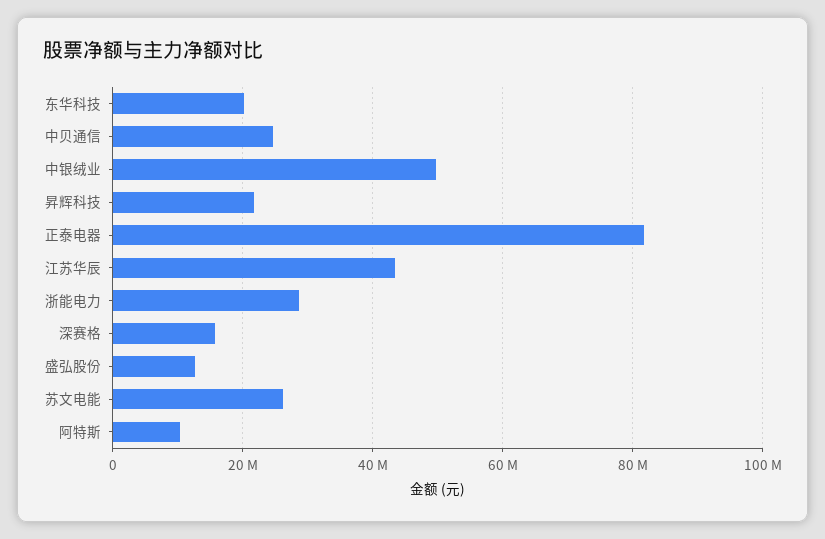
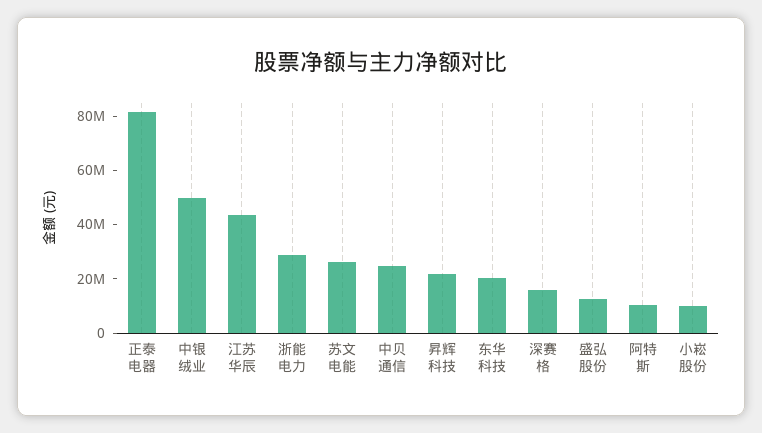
小崧股份: none -> 10000000

